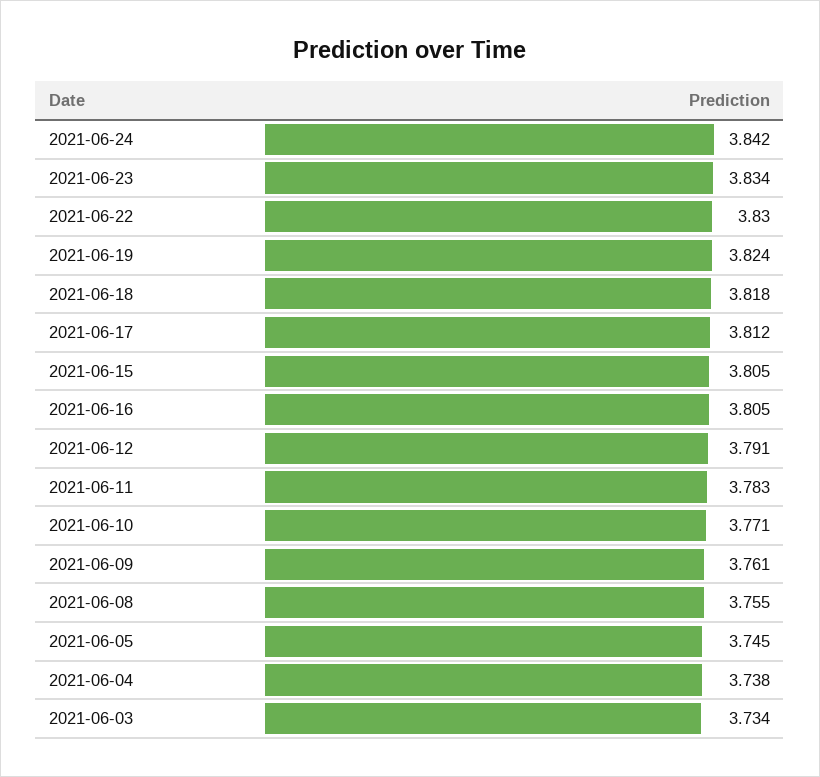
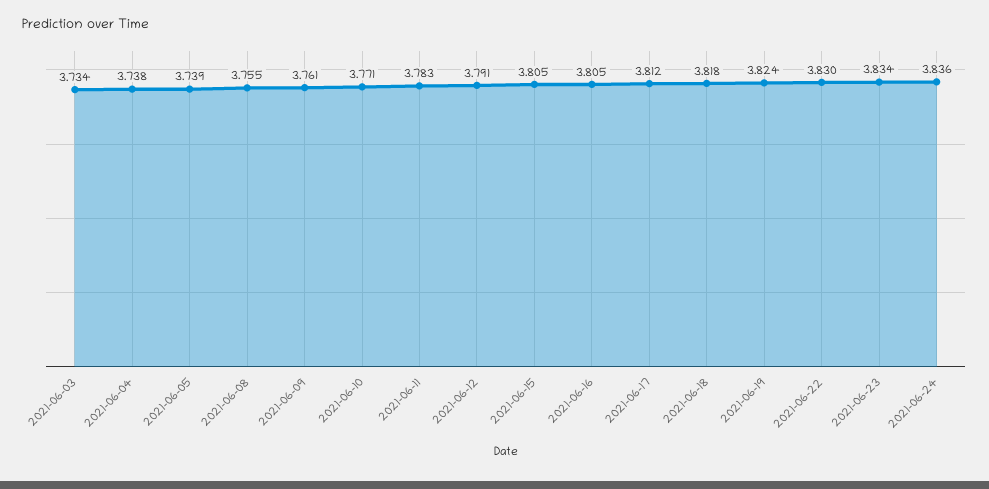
2021-06-24: 3.842 -> 3.836
2021-06-05: 3.745 -> 3.739

